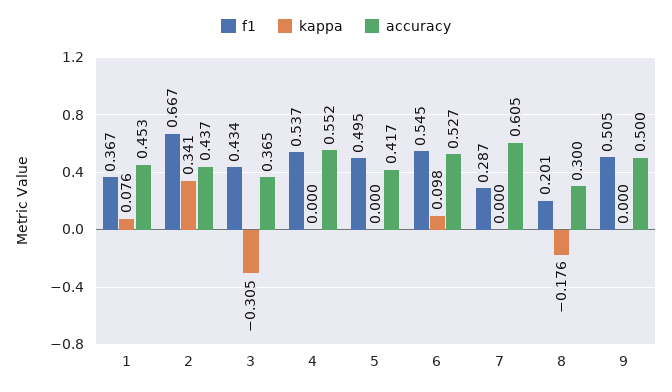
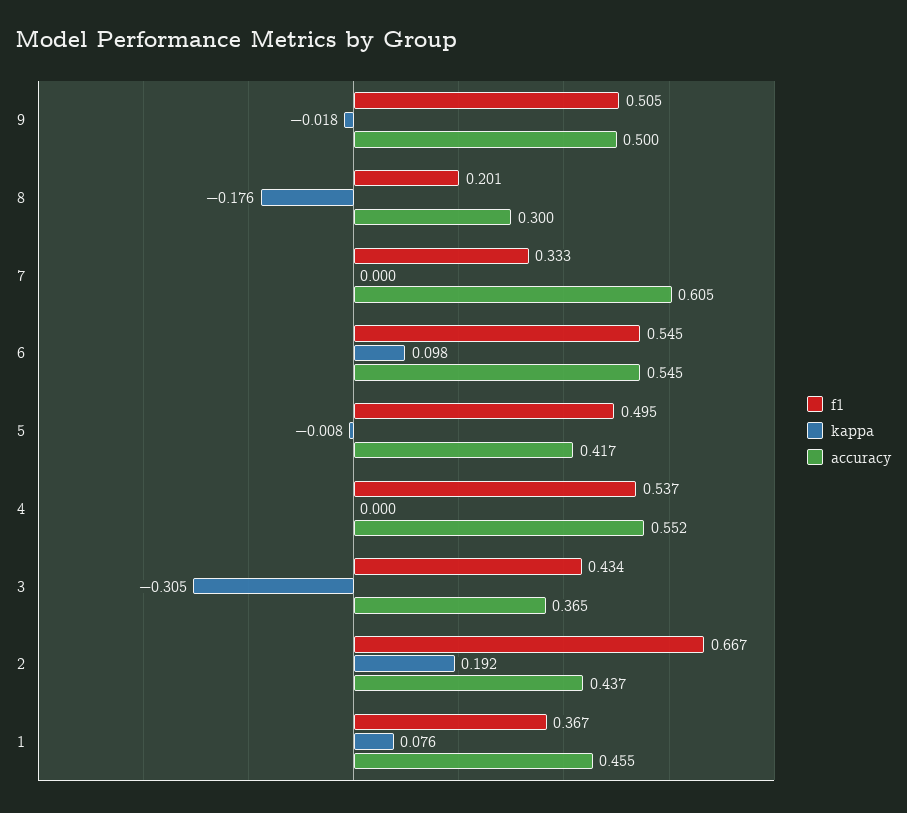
accuracy, 1: 0.453 -> 0.455
kappa, 2: 0.341 -> 0.192
kappa, 5: 0 -> -0.008
accuracy, 6: 0.527 -> 0.545
f1, 7: 0.287 -> 0.333
kappa, 9: 0 -> -0.018

